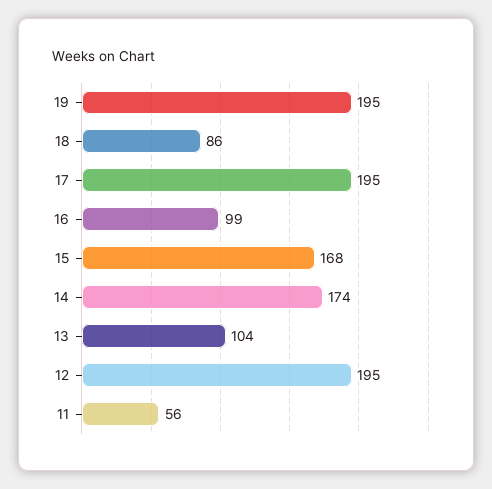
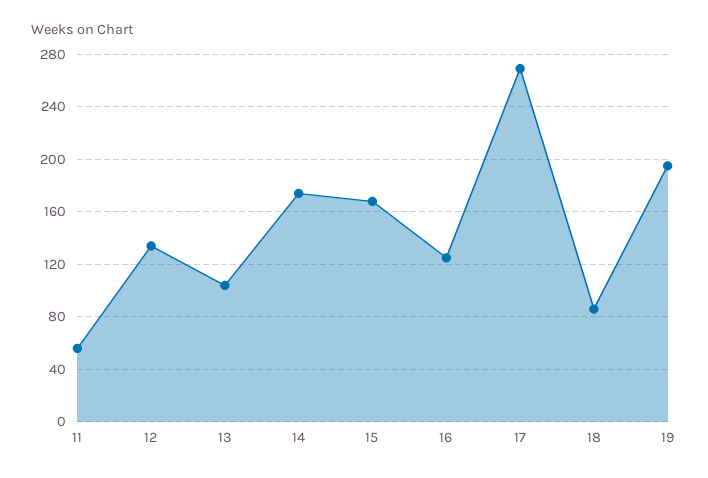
17: 195 -> 270
16: 99 -> 125
12: 195 -> 135

